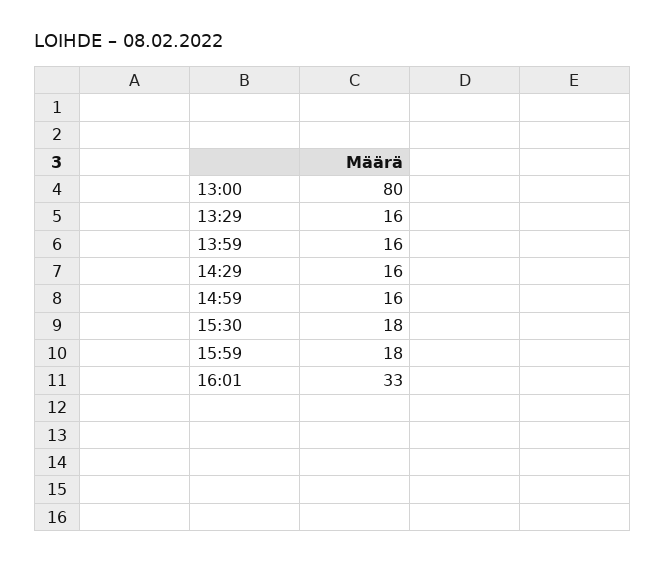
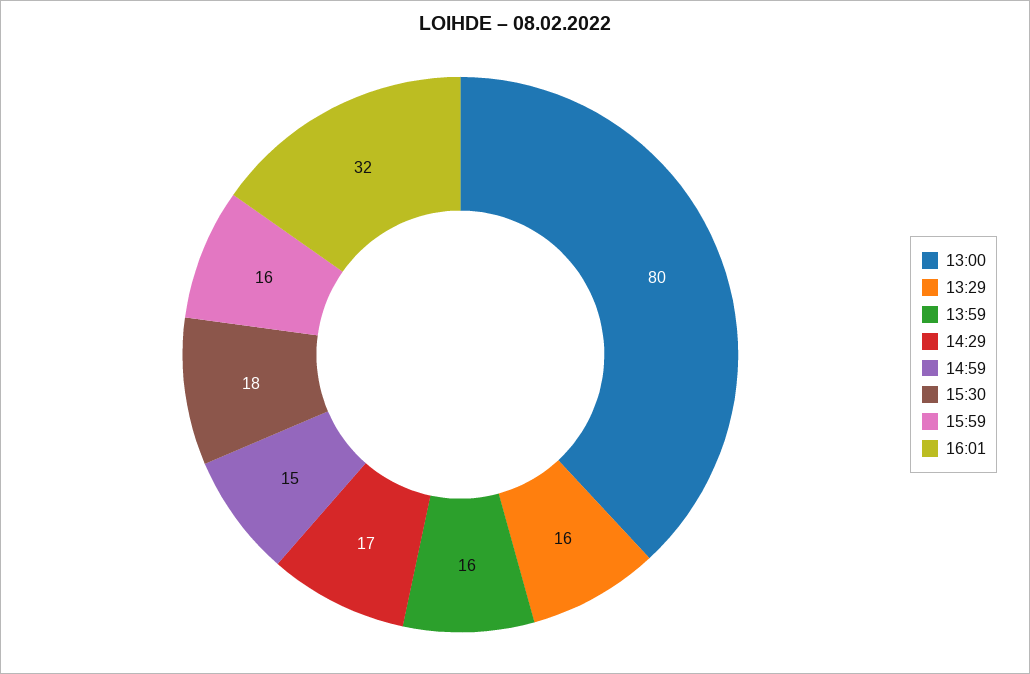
14:29: 16 -> 17
14:59: 16 -> 15
15:59: 18 -> 16
16:01: 33 -> 32

